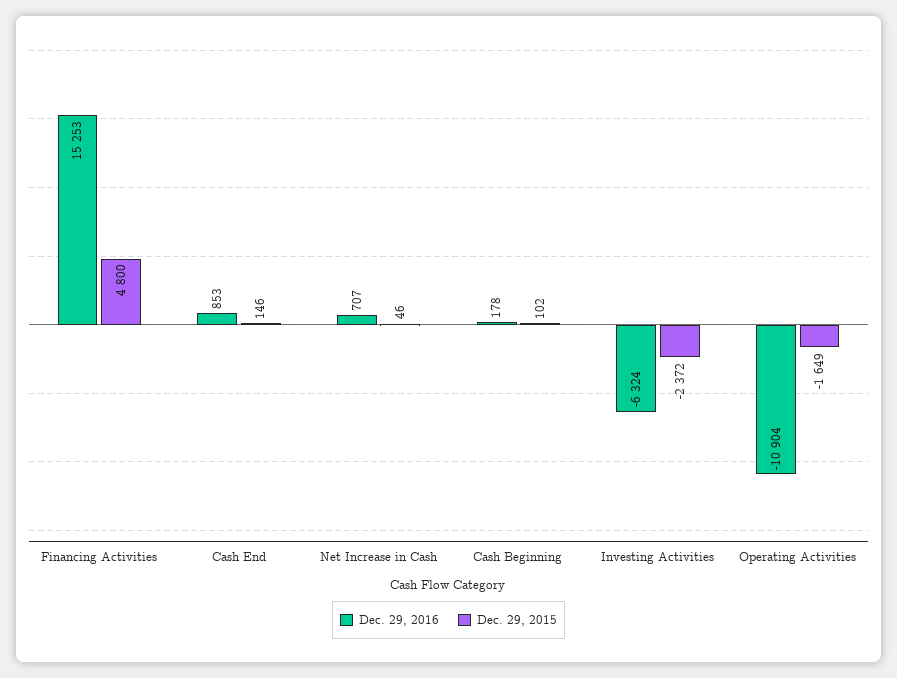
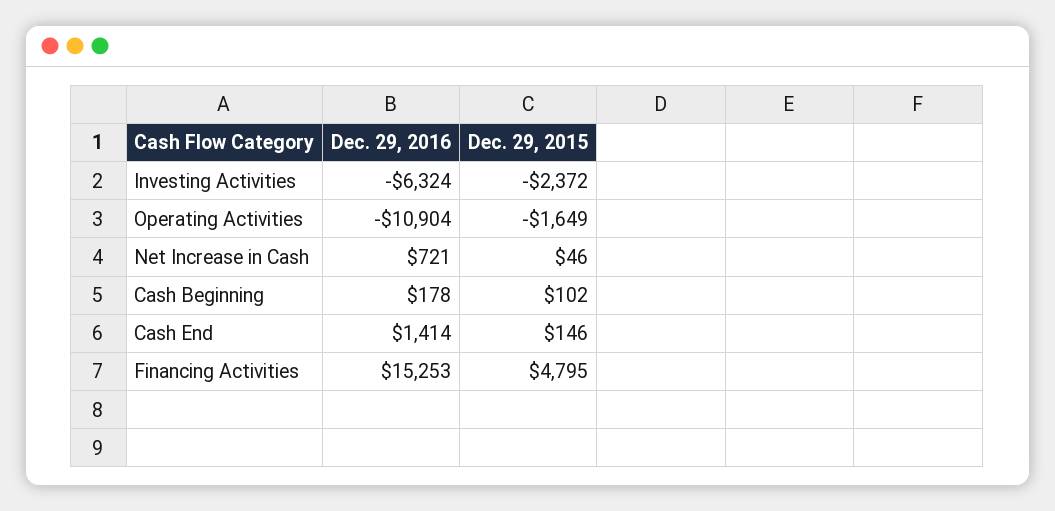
Dec. 29, 2015, Financing Activities: 4800 -> 4795
Dec. 29, 2016, Cash End: 853 -> 1414
Dec. 29, 2016, Net Increase in Cash: 707 -> 721

